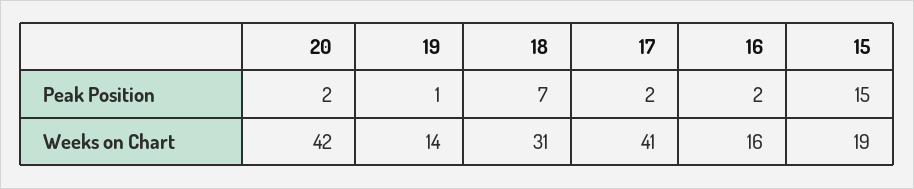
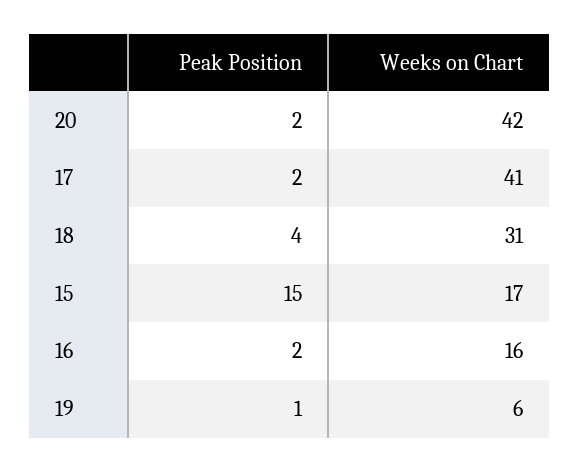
18, Peak Position: 7 -> 4
19, Weeks on Chart: 14 -> 6
15, Weeks on Chart: 19 -> 17

